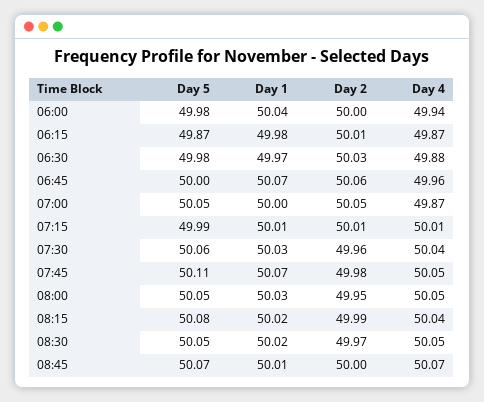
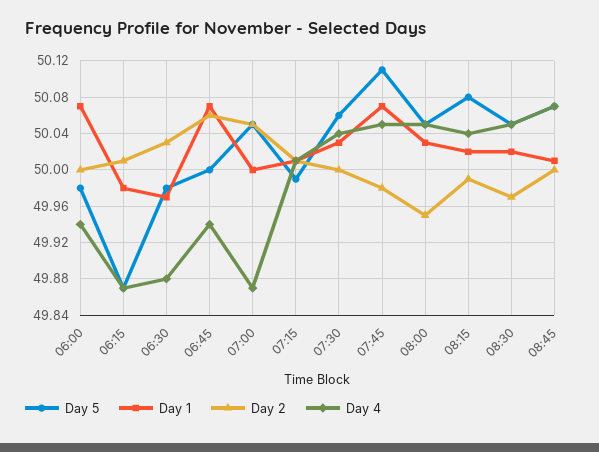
Day 1, 06:00: 50.04 -> 50.07
Day 4, 06:45: 49.96 -> 49.94
Day 2, 07:30: 49.96 -> 50

